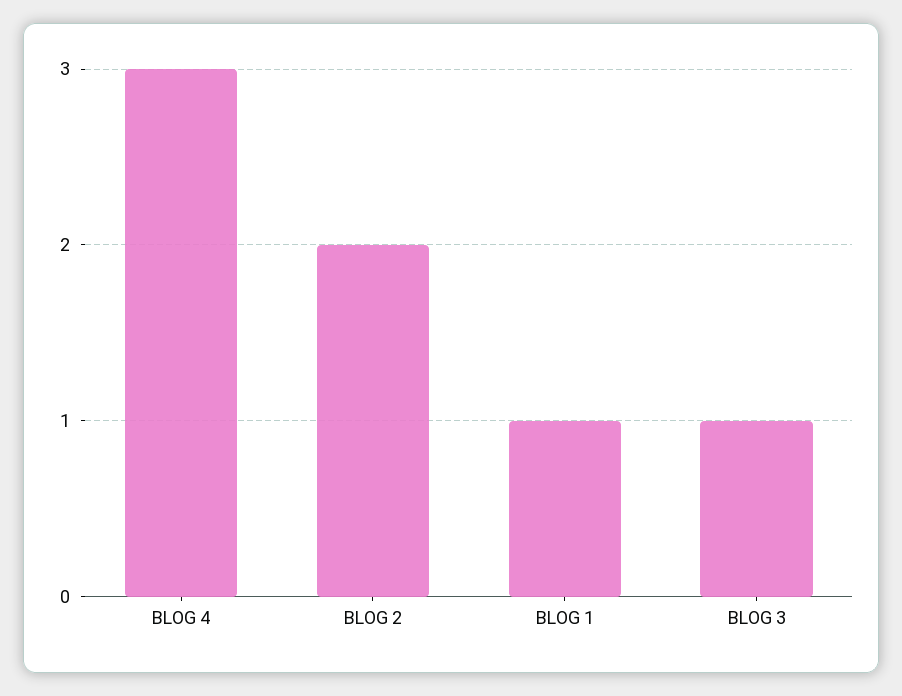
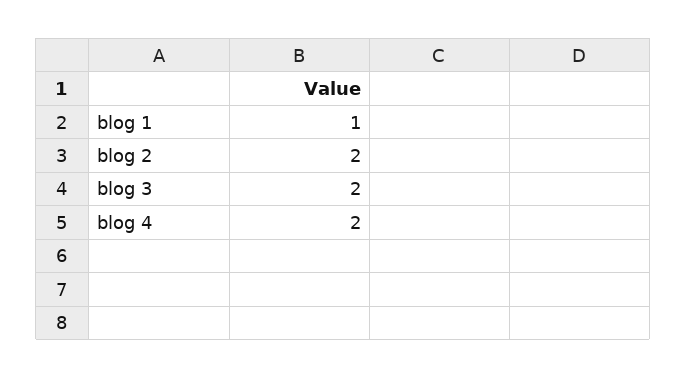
BLOG 4: 3 -> 2
BLOG 3: 1 -> 2

